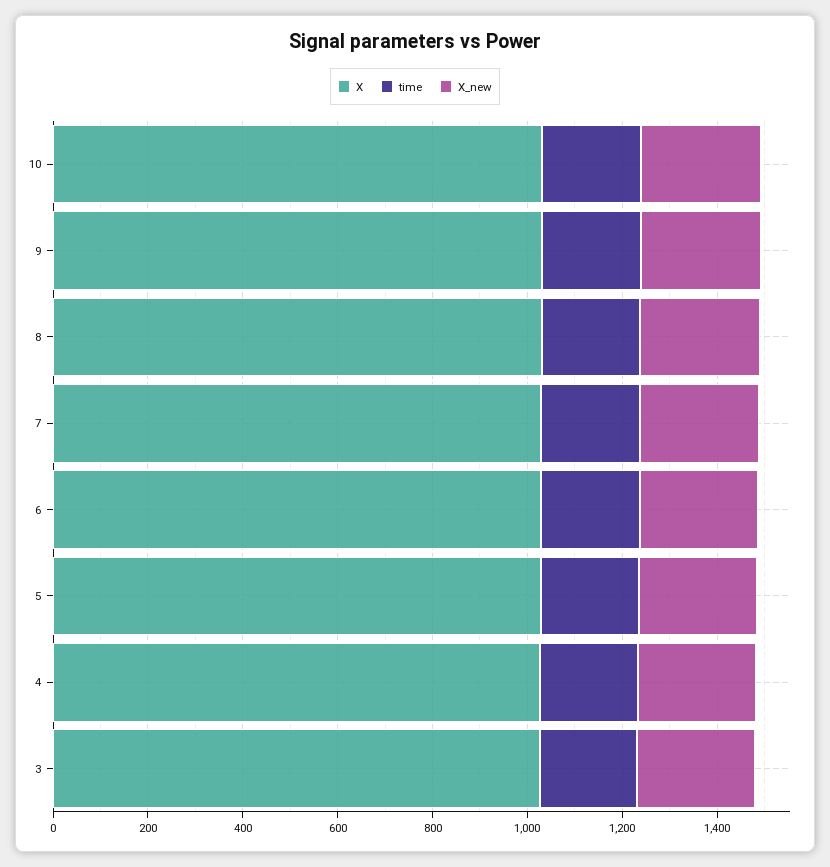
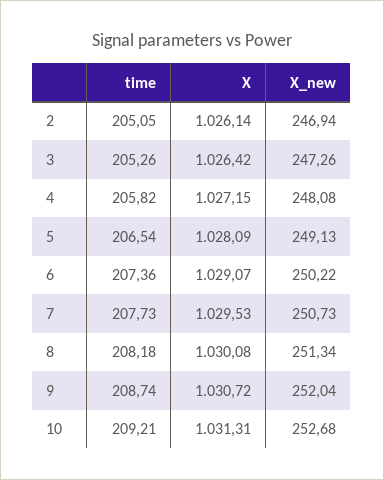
time, 2: none -> 205.05
X, 2: none -> 1026.14
X_new, 2: none -> 246.94

